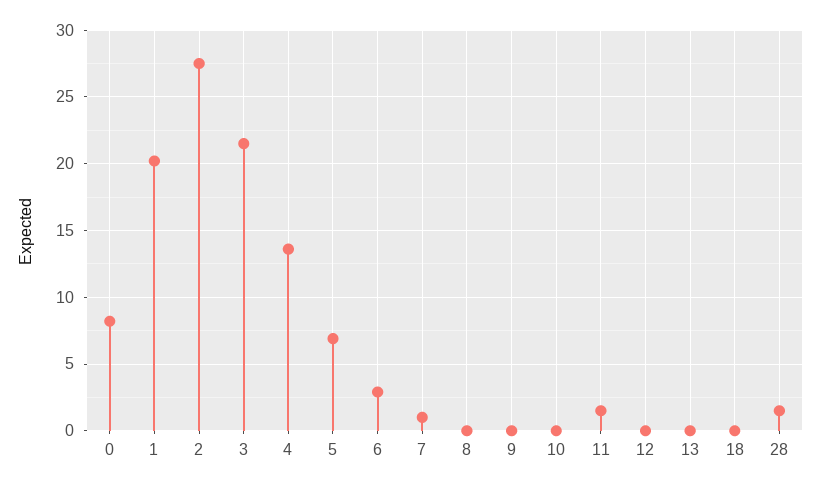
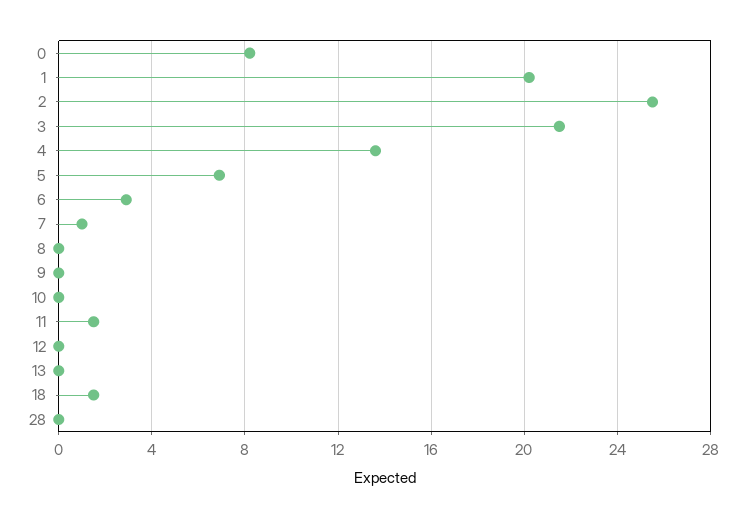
2: 27.5 -> 25.5
18: 0 -> 1.5
28: 1.5 -> 0

